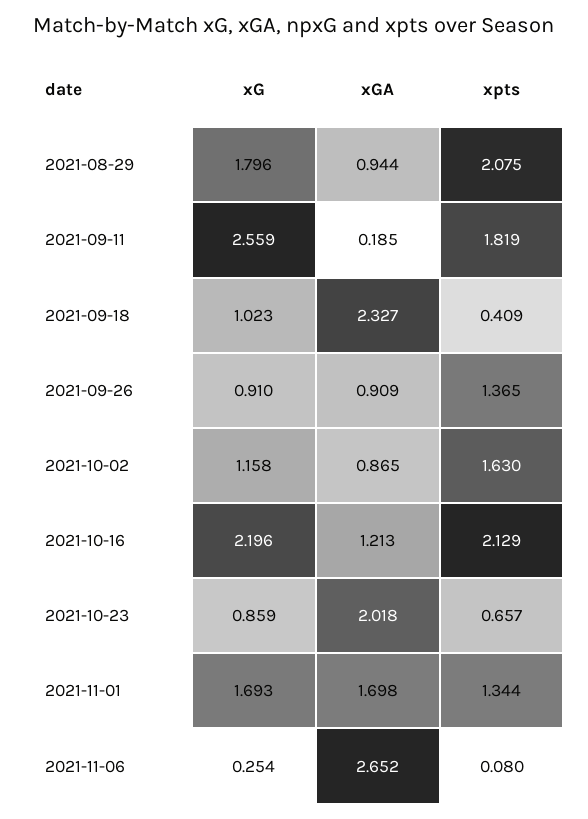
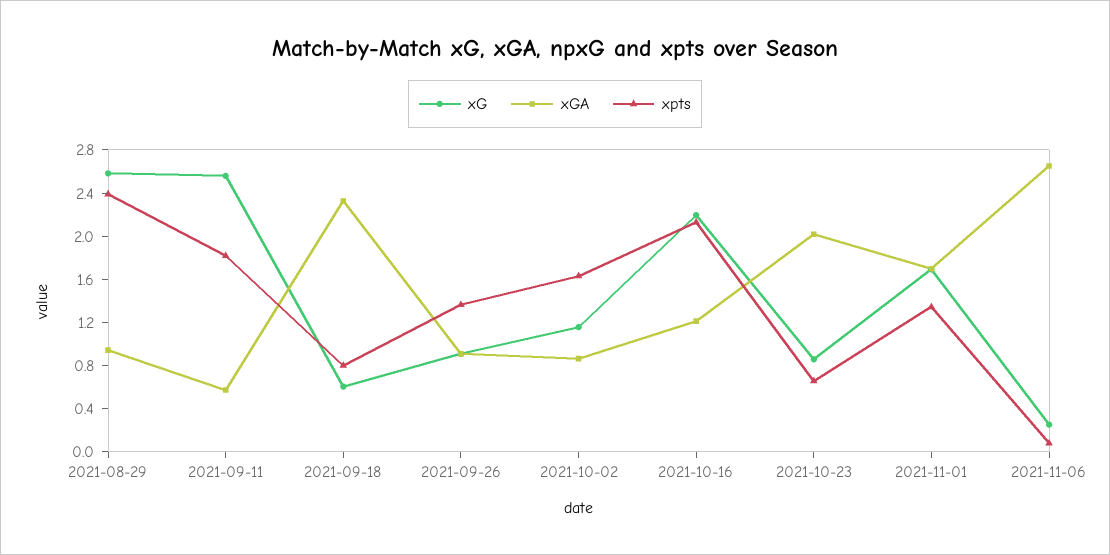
xG, 2021-08-29: 1.796 -> 2.6
xpts, 2021-08-29: 2.075 -> 2.4
xGA, 2021-09-11: 0.185 -> 0.6
xG, 2021-09-18: 1.023 -> 0.6
xpts, 2021-09-18: 0.409 -> 0.8

